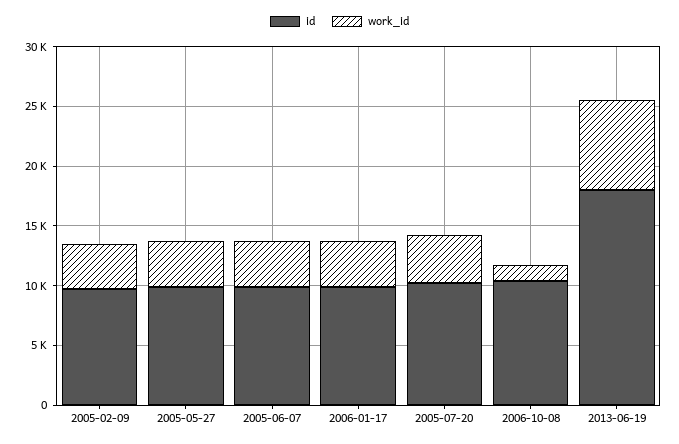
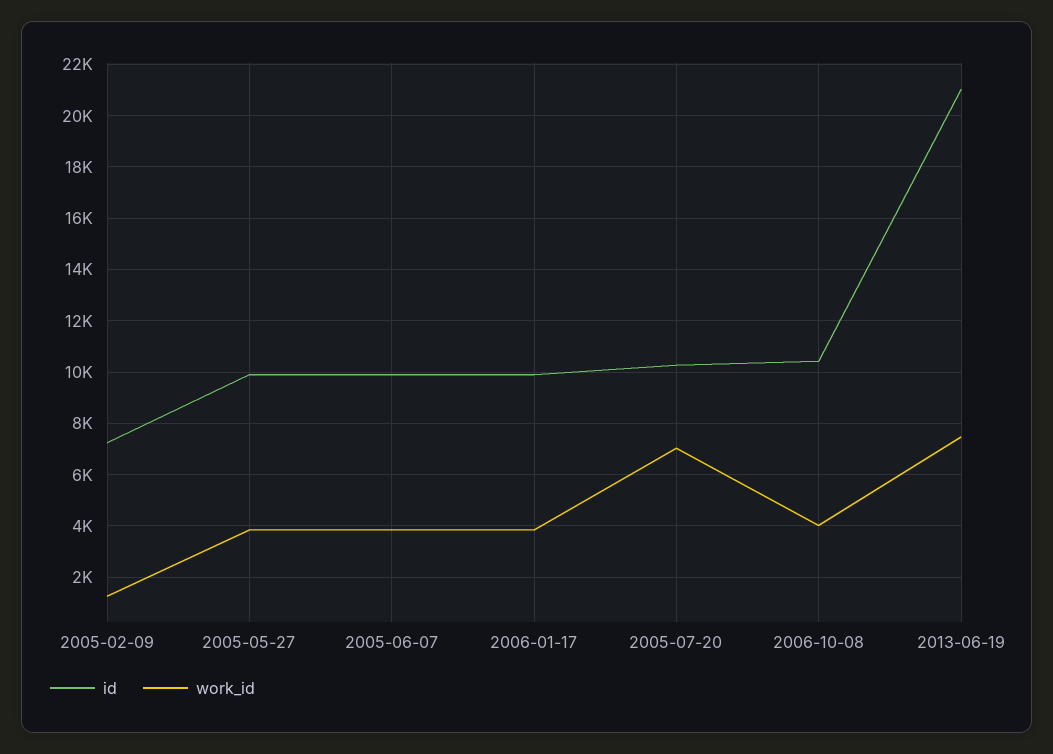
id, 2005-02-09: 10000 -> 7250
work_id, 2005-02-09: 4000 -> 1250
work_id, 2005-07-20: 4000 -> 7000
work_id, 2006-10-08: 1000 -> 4000
id, 2013-06-19: 18000 -> 21000

